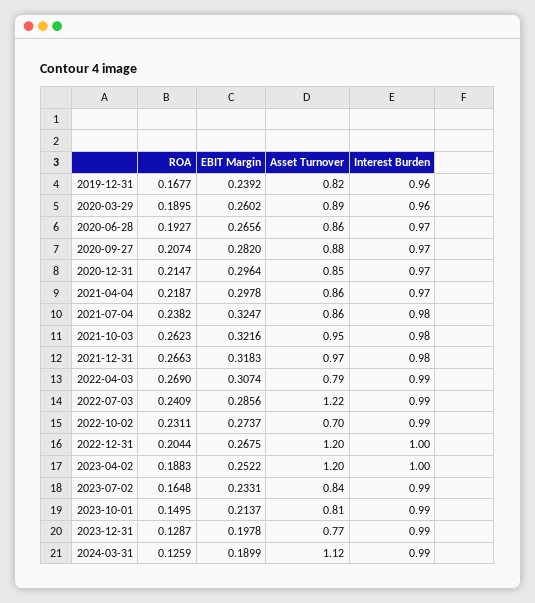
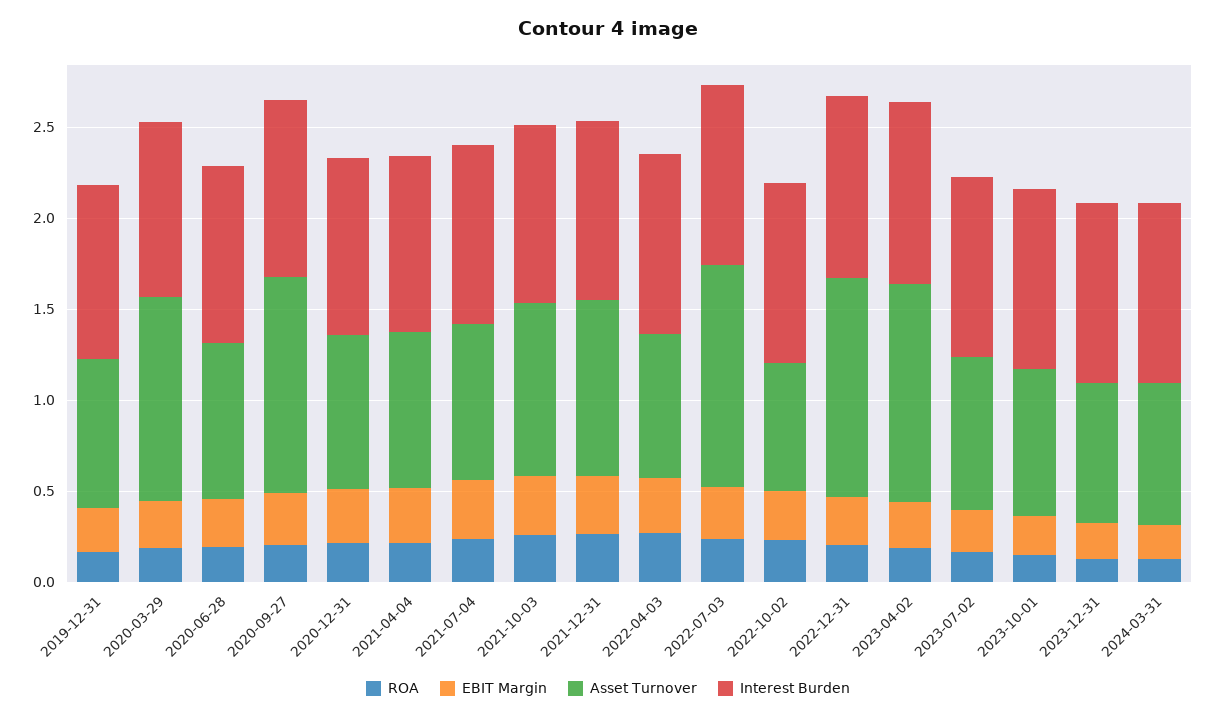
Asset Turnover, 2020-03-29: 0.89 -> 1.1
Asset Turnover, 2020-09-27: 0.88 -> 1.2
Asset Turnover, 2024-03-31: 1.12 -> 0.8

